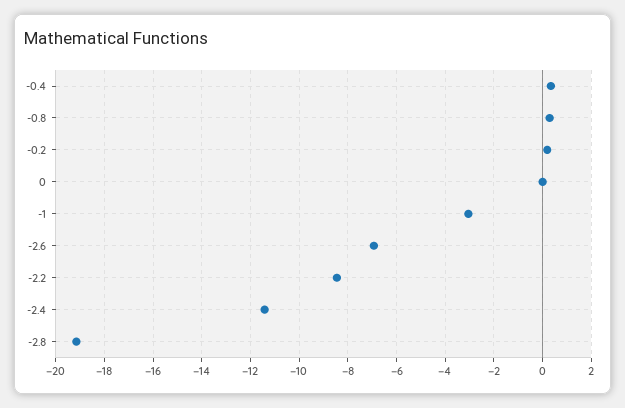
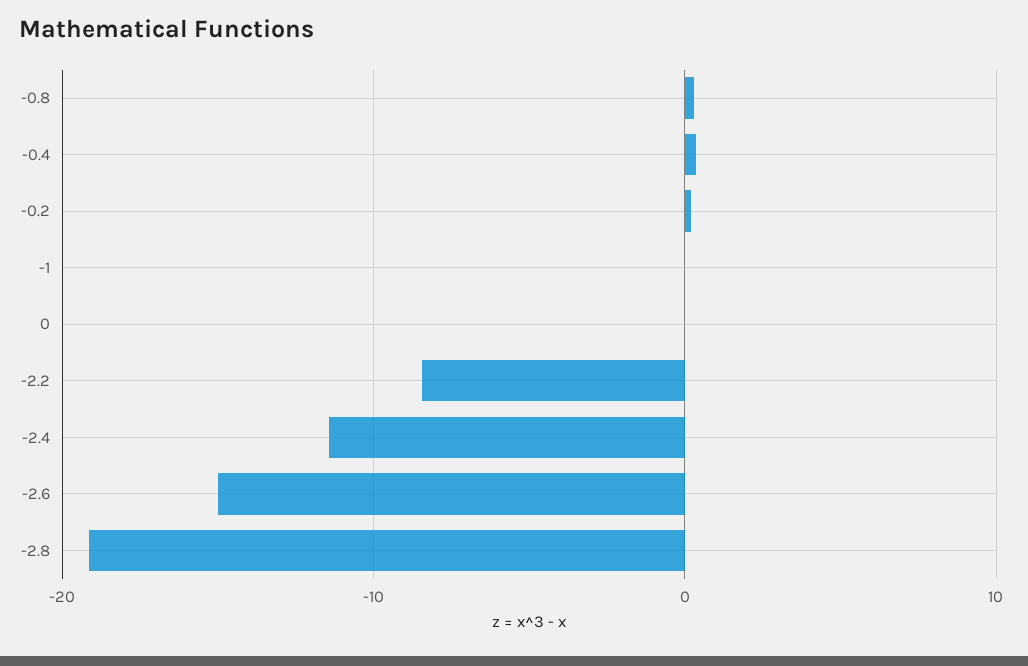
-1: -3 -> 0
-2.6: -7 -> -15

